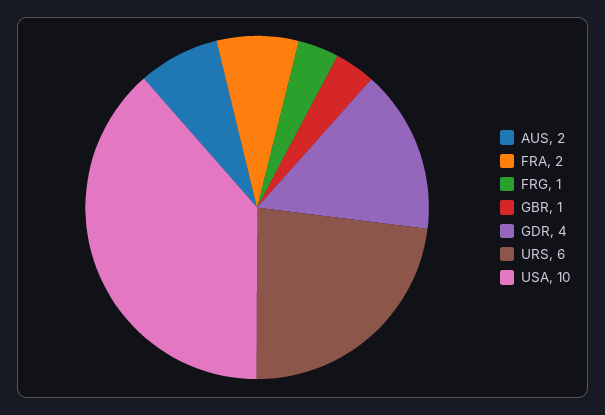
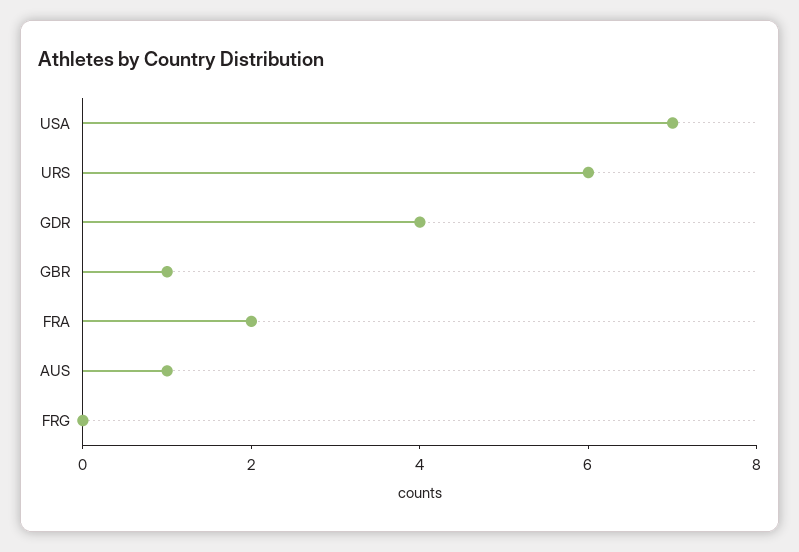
AUS: 2 -> 1
FRG: 1 -> 0
USA: 10 -> 7

